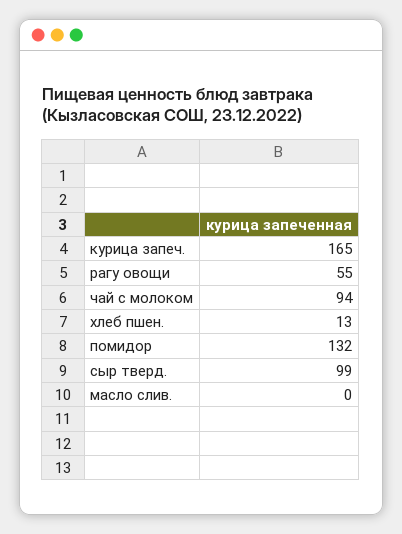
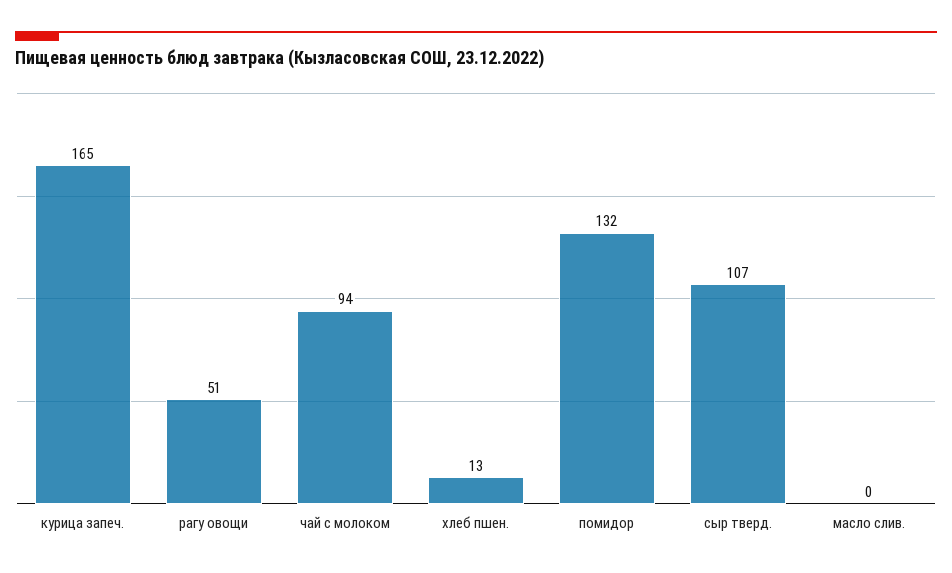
рагу овощи: 55 -> 51
сыр тверд.: 99 -> 107

